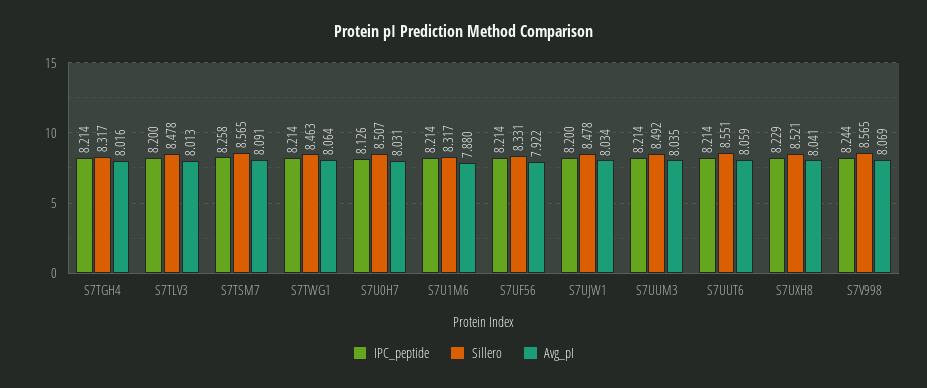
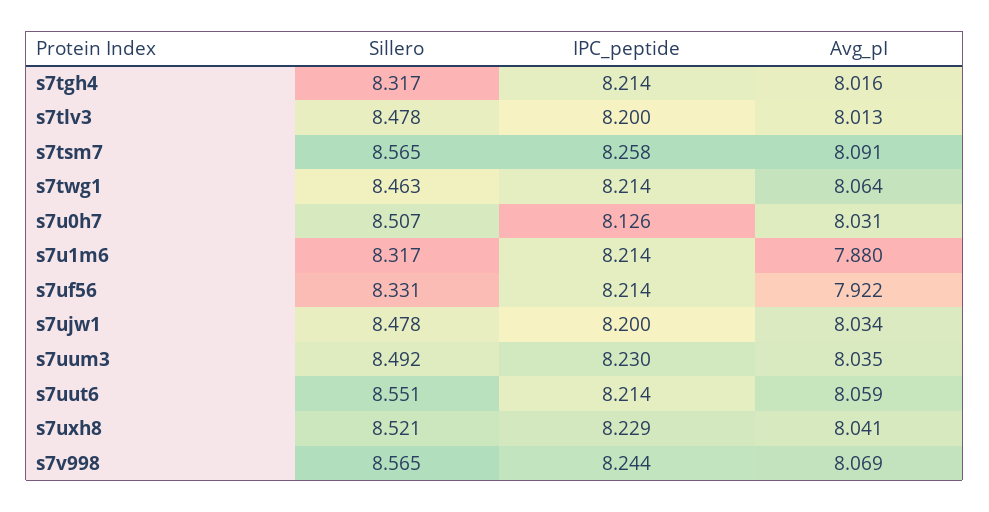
IPC_peptide, S7UUM3: 8.214 -> 8.23

